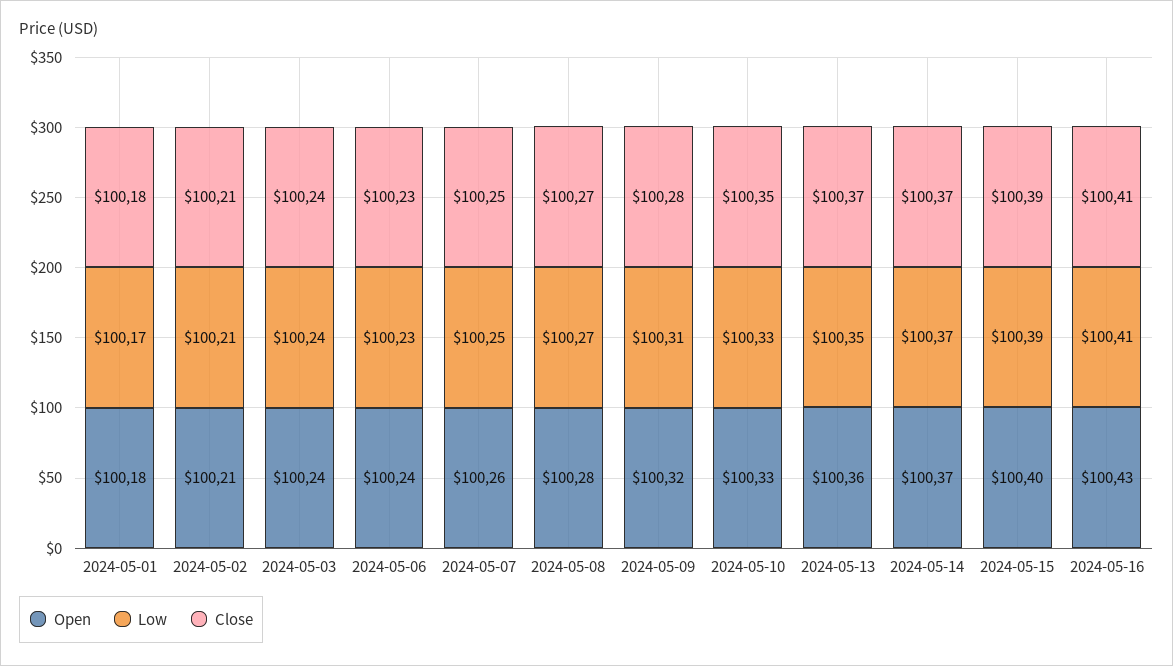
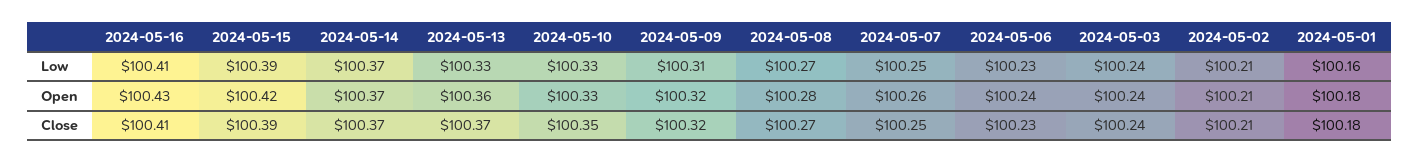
Low, 2024-05-01: 100.17 -> 100.16
Close, 2024-05-09: 100.28 -> 100.32
Low, 2024-05-13: 100.35 -> 100.33
Open, 2024-05-15: 100.4 -> 100.42

